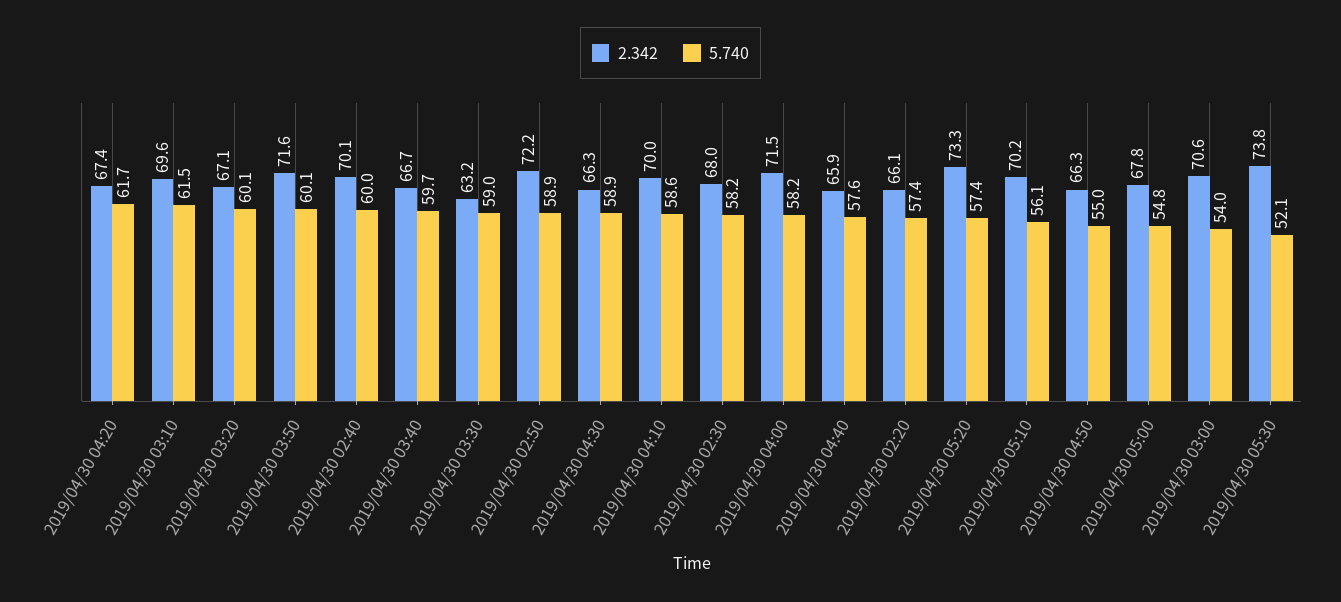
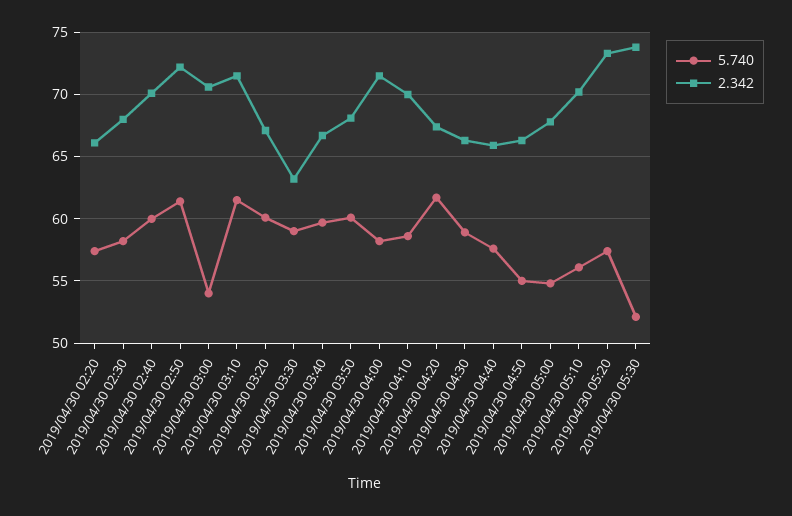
2.342, 2019/04/30 03:10: 69.6 -> 71.5
2.342, 2019/04/30 03:50: 71.6 -> 68
5.740, 2019/04/30 02:50: 58.9 -> 61.5

